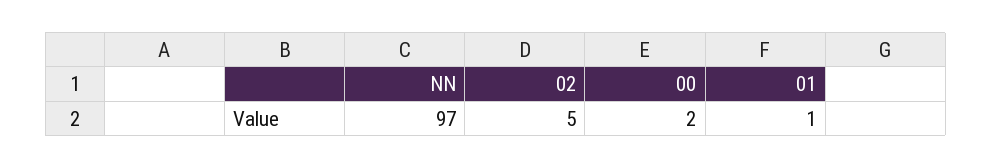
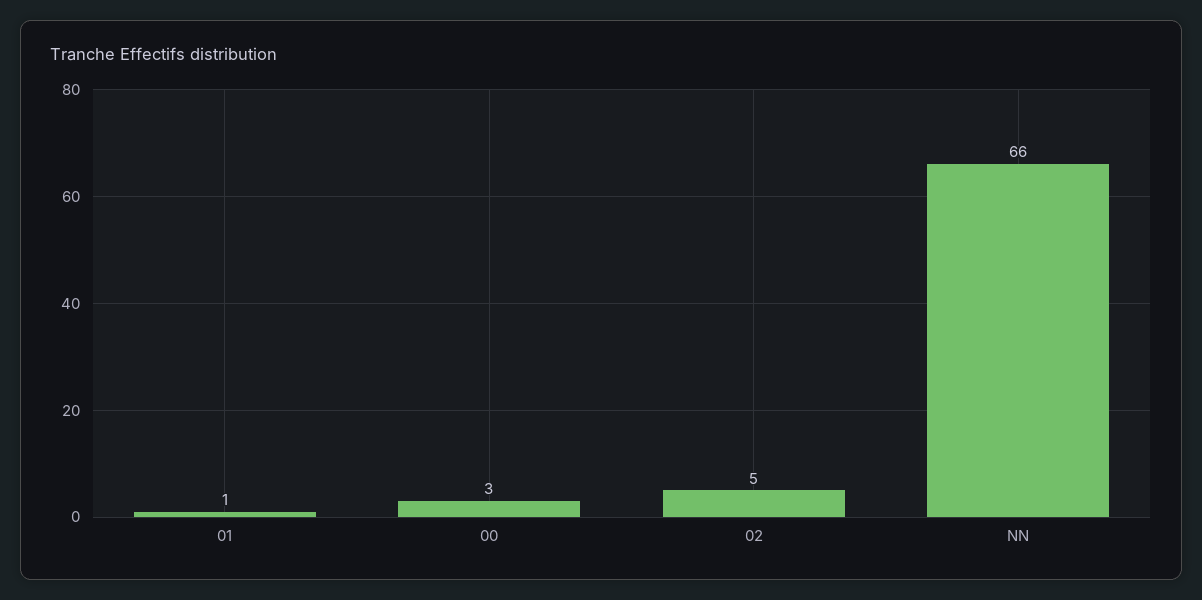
NN: 97 -> 66
00: 2 -> 3

